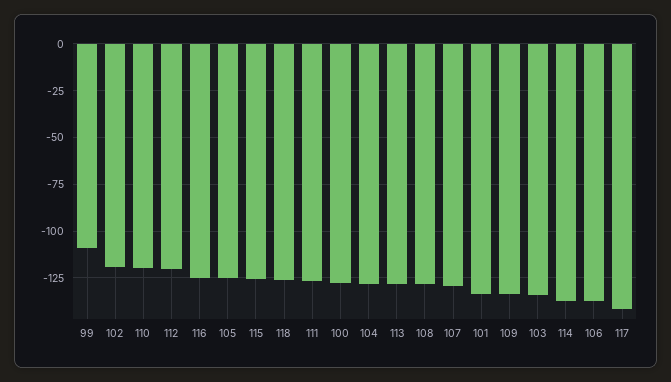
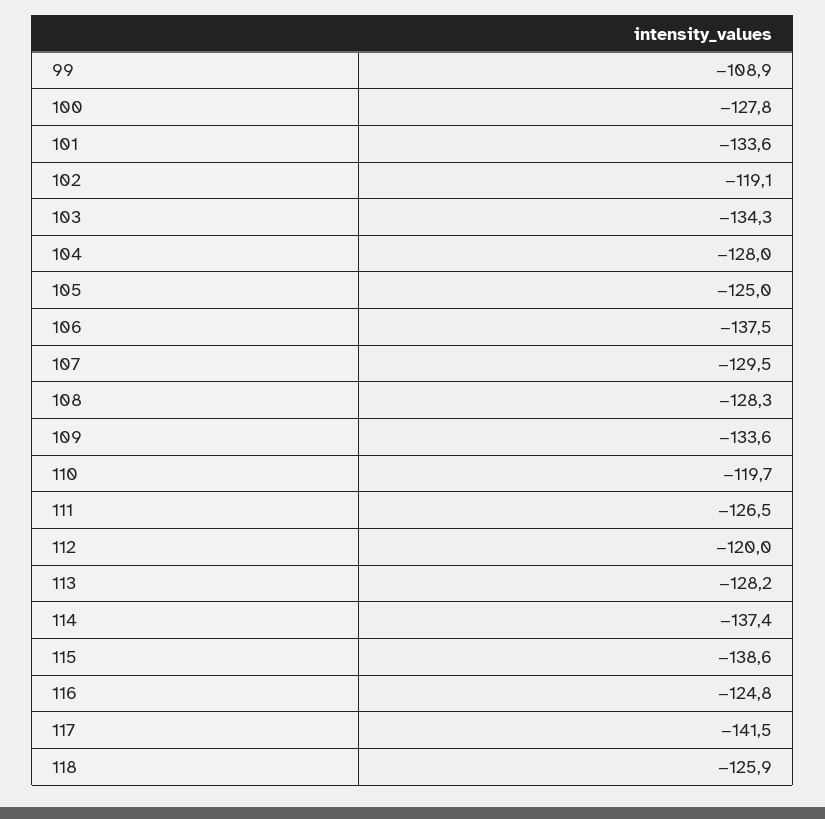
115: -125 -> -138.6

